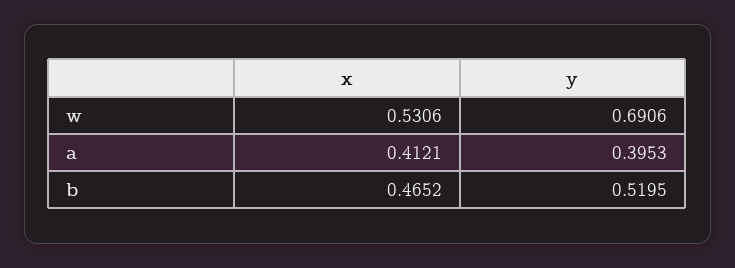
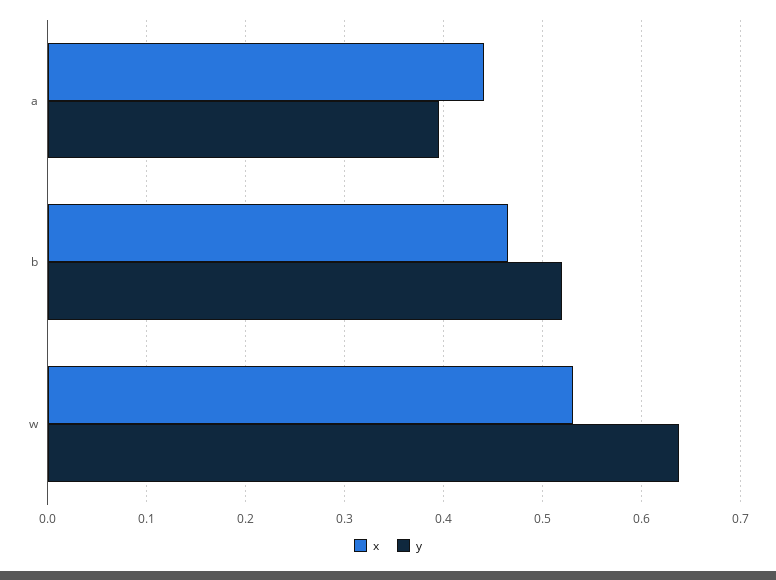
y, w: 0.6906 -> 0.64
x, a: 0.4121 -> 0.44

